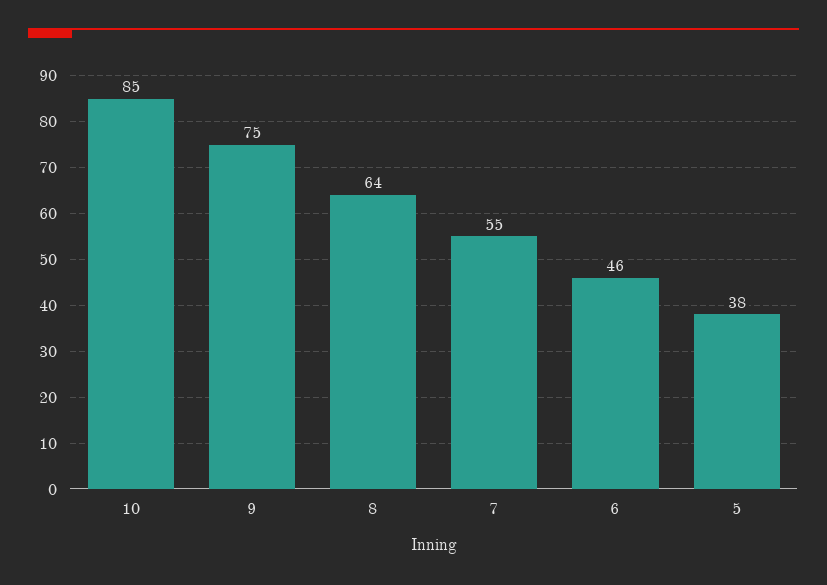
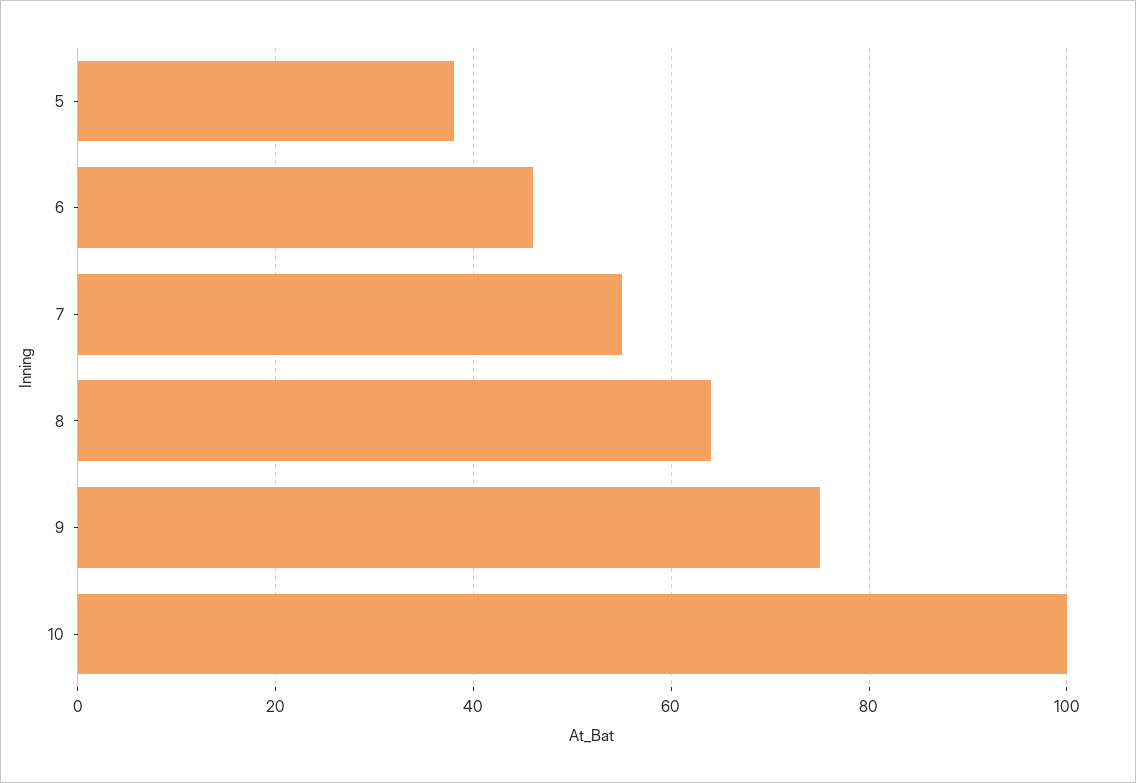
10: 85 -> 100

